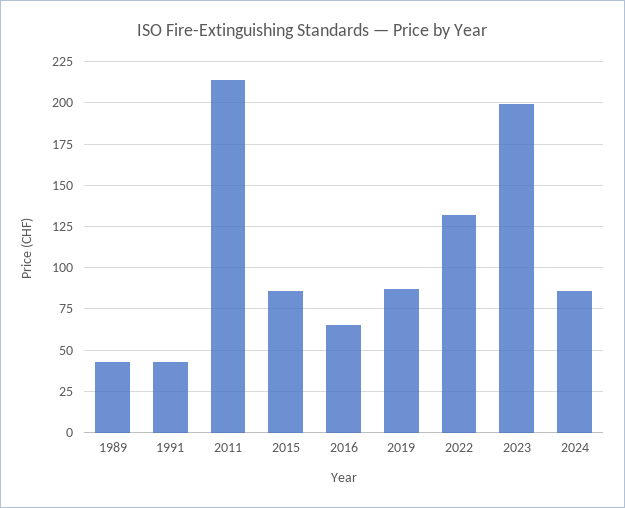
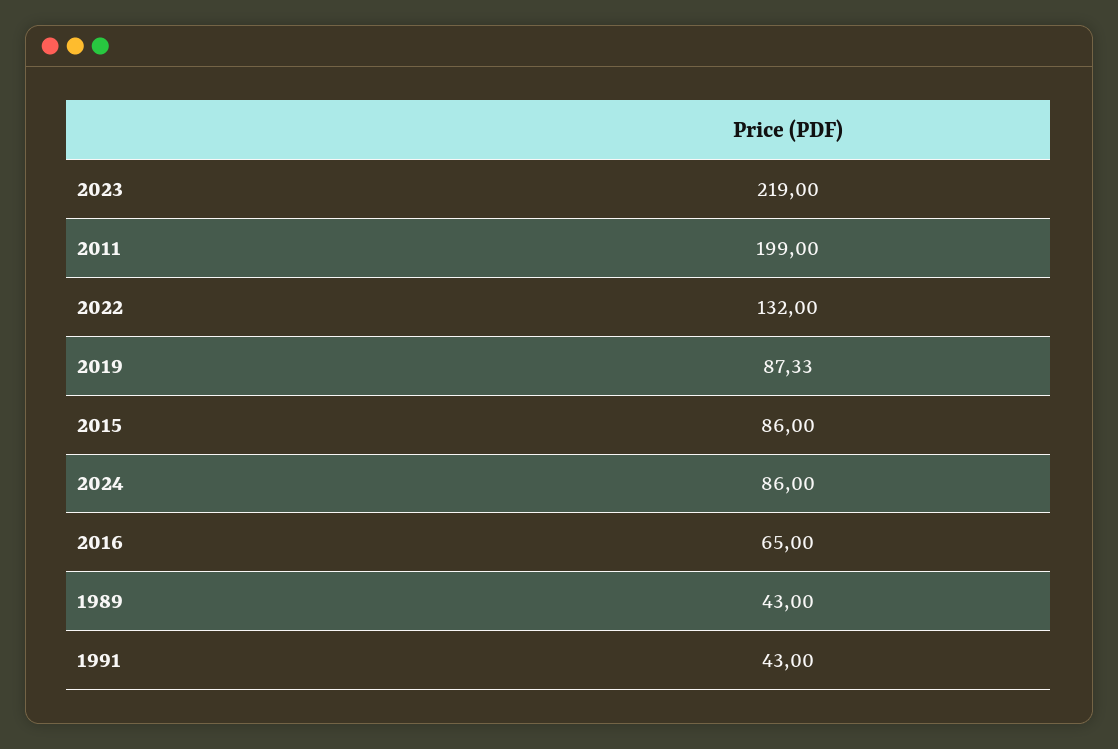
2011: 215 -> 199
2023: 200 -> 219

